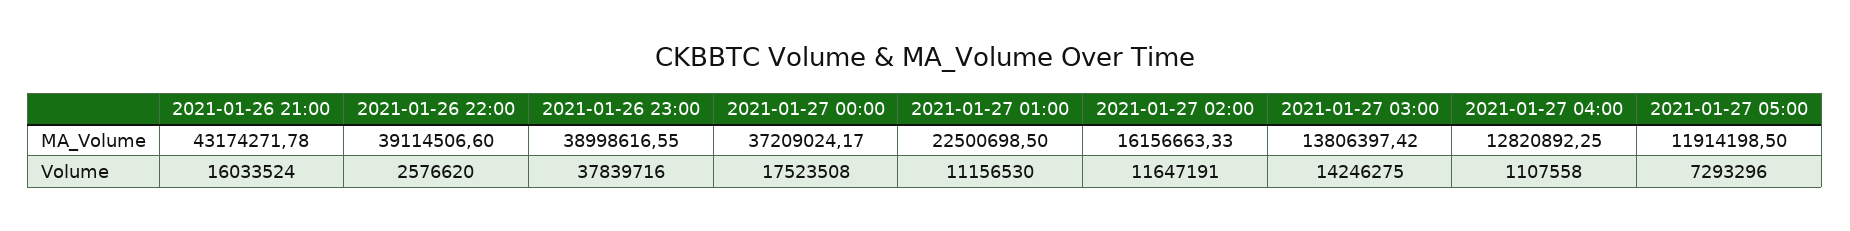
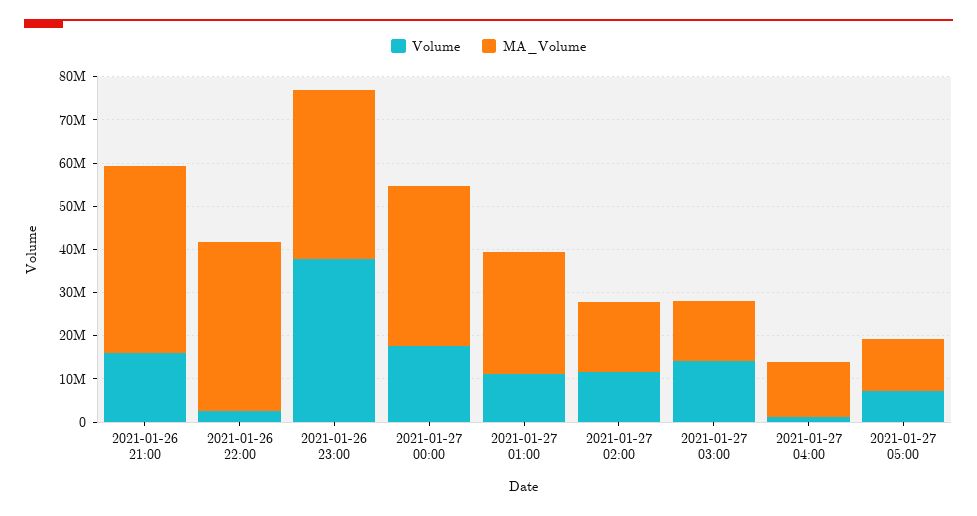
MA_Volume, 2021-01-27 01:00: 22500698.5 -> 28000000

